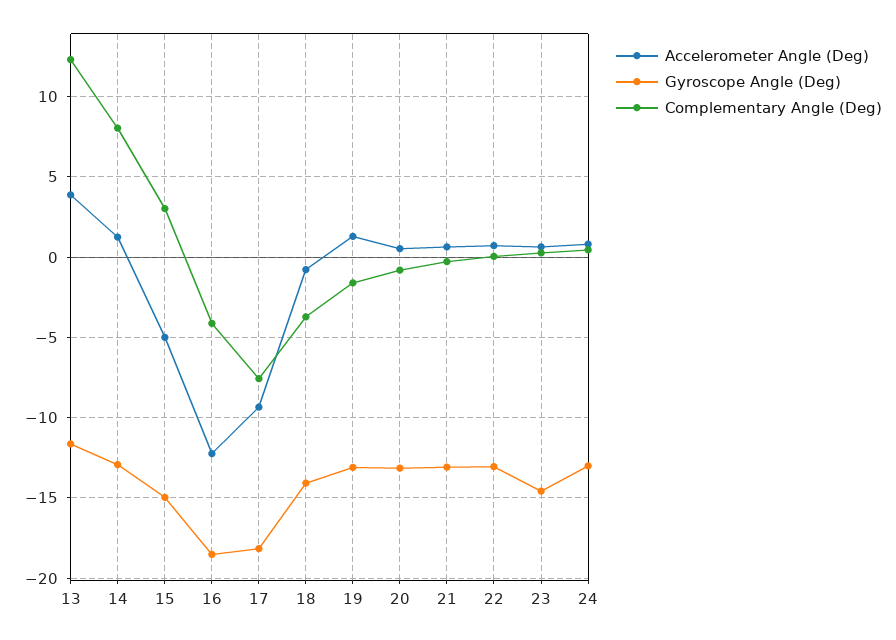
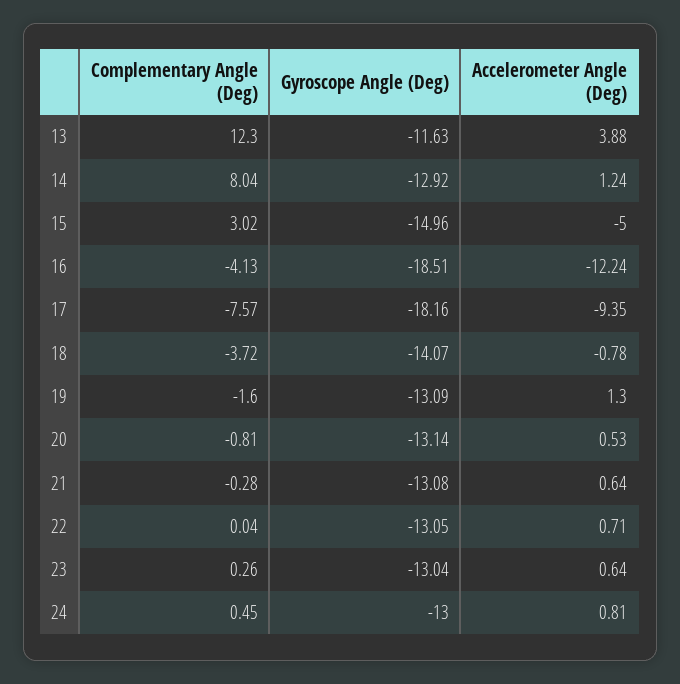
Gyroscope Angle (Deg), 23: -14.5 -> -13.04

